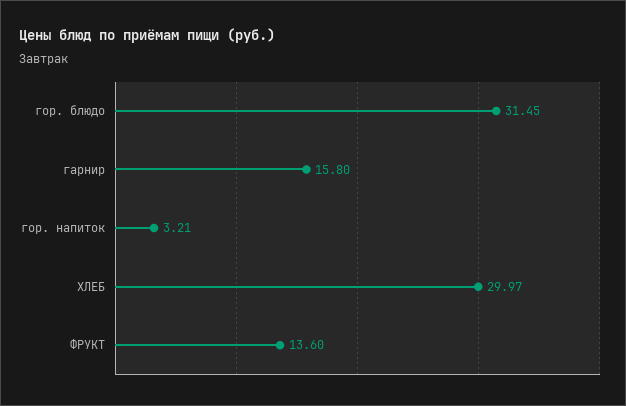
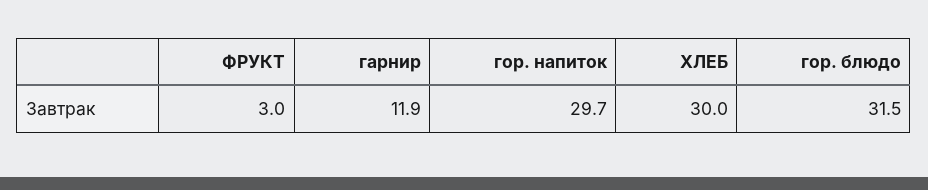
гарнир: 15.8 -> 11.9
гор. напиток: 3.21 -> 29.7
ФРУКТ: 13.6 -> 3

